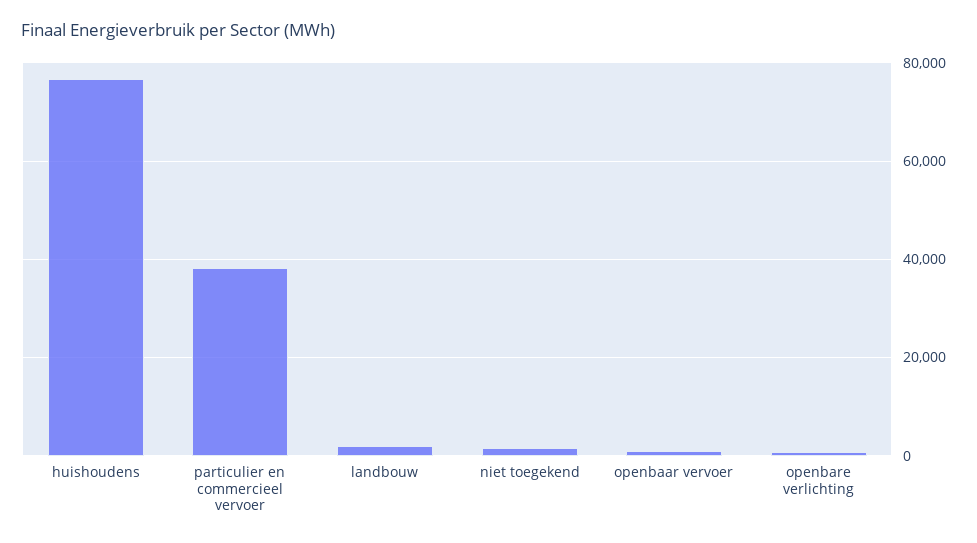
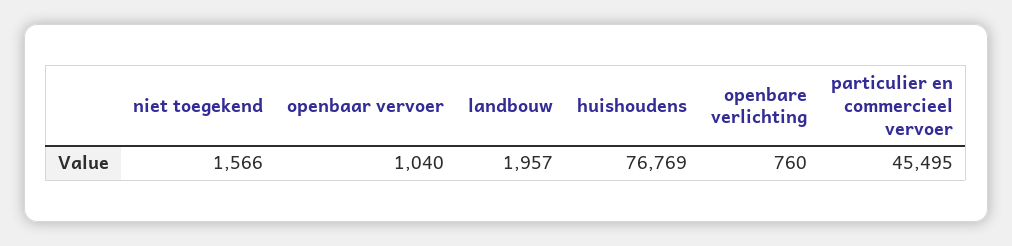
particulier en commercieel vervoer: 38000 -> 45495

